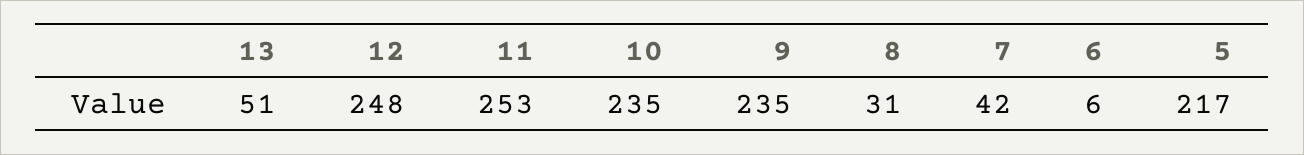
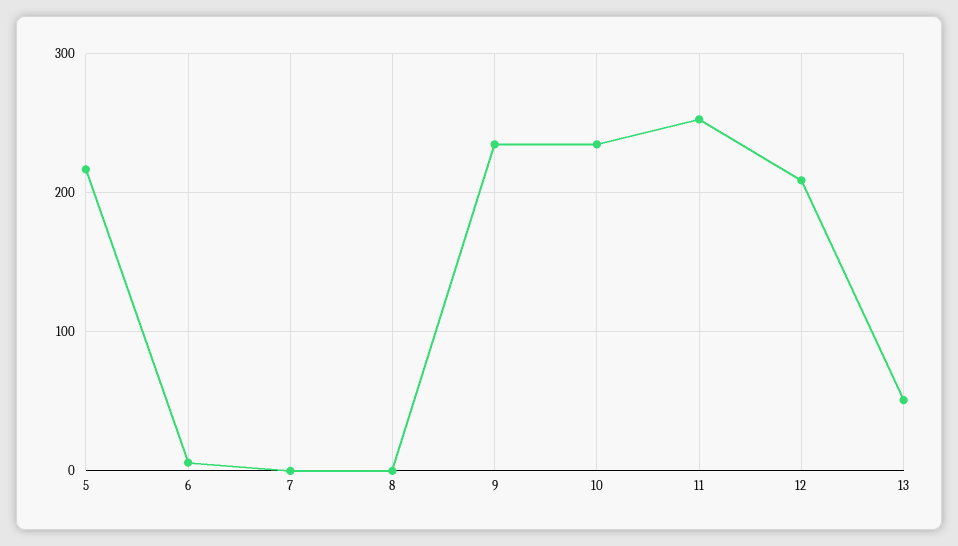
12: 248 -> 210
8: 31 -> 0
7: 42 -> 0

